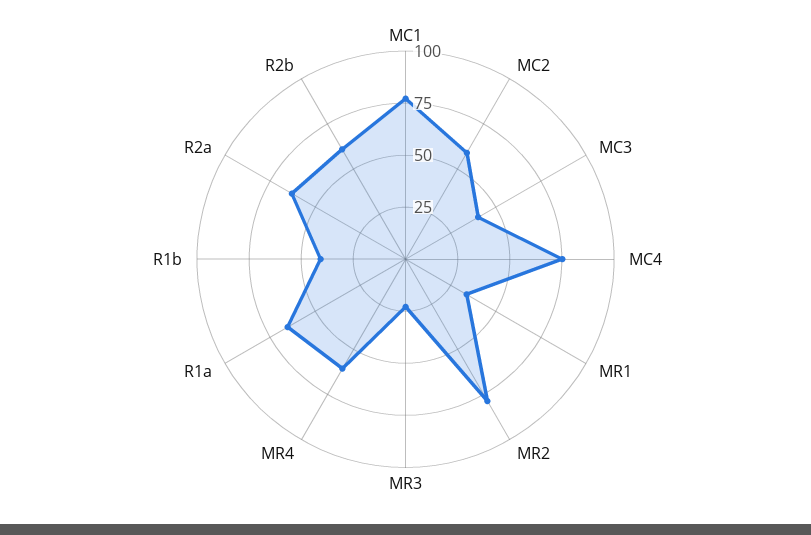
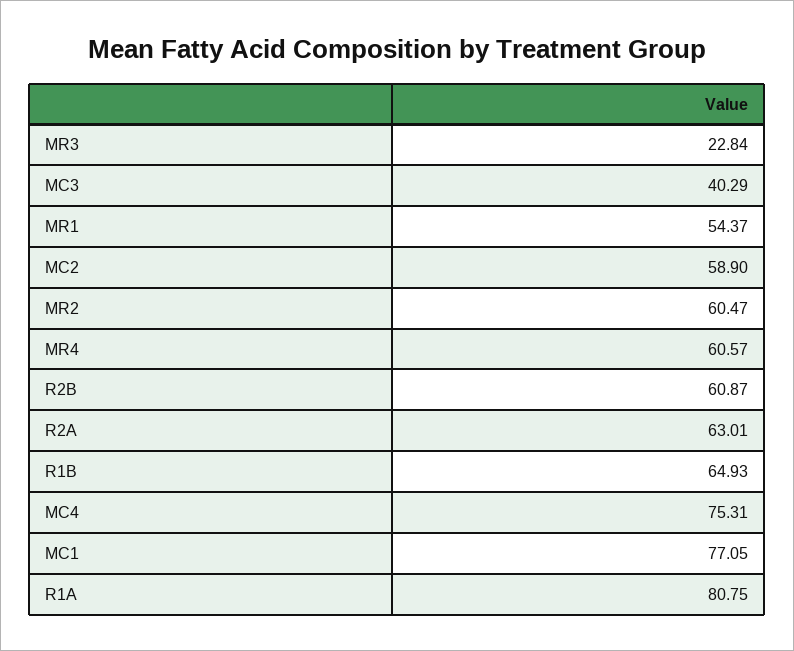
MR1: 35 -> 54.37
MR2: 80 -> 60.47
R1a: 65 -> 80.75
R1b: 40 -> 64.93

